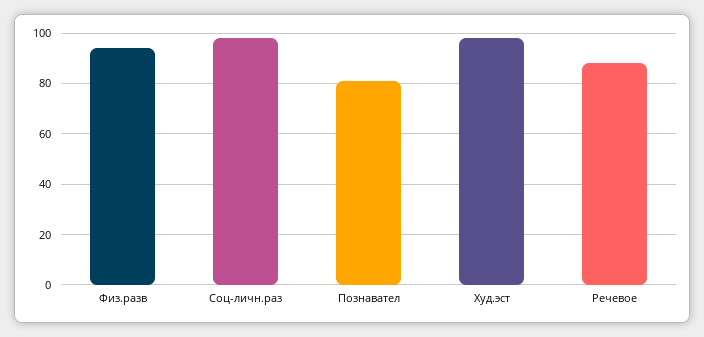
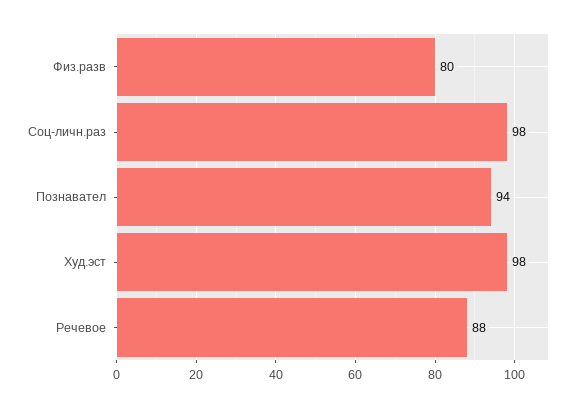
Физ.разв: 95 -> 80
Познавател: 80 -> 94

